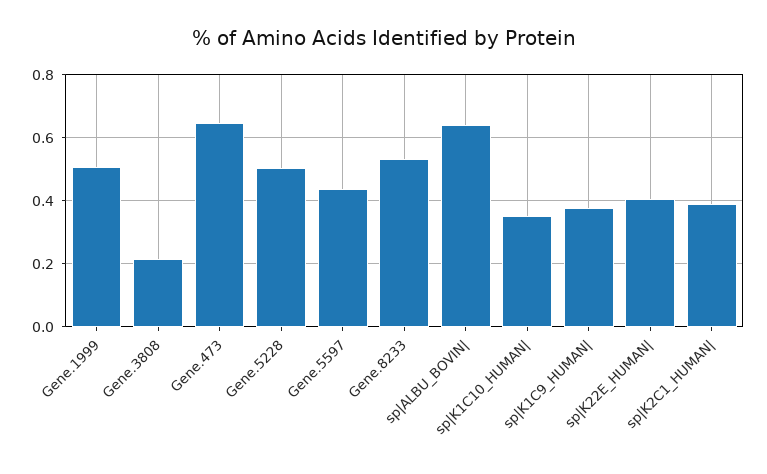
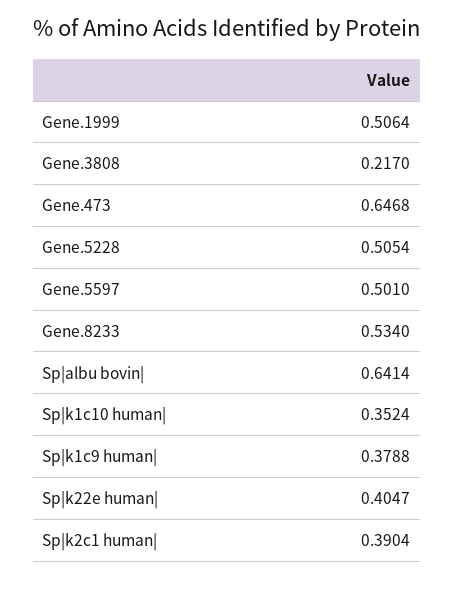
Gene.5597: 0.44 -> 0.501

